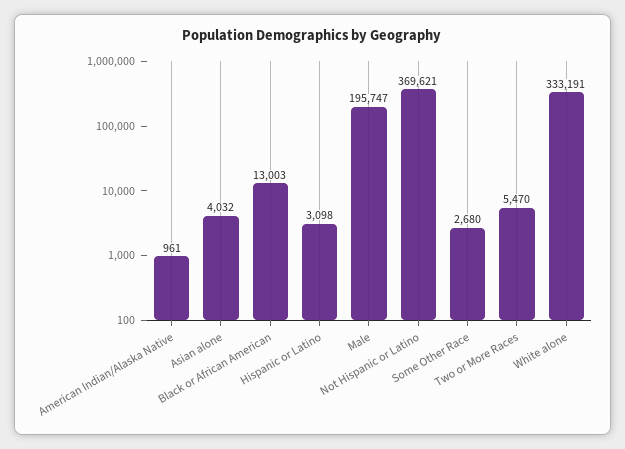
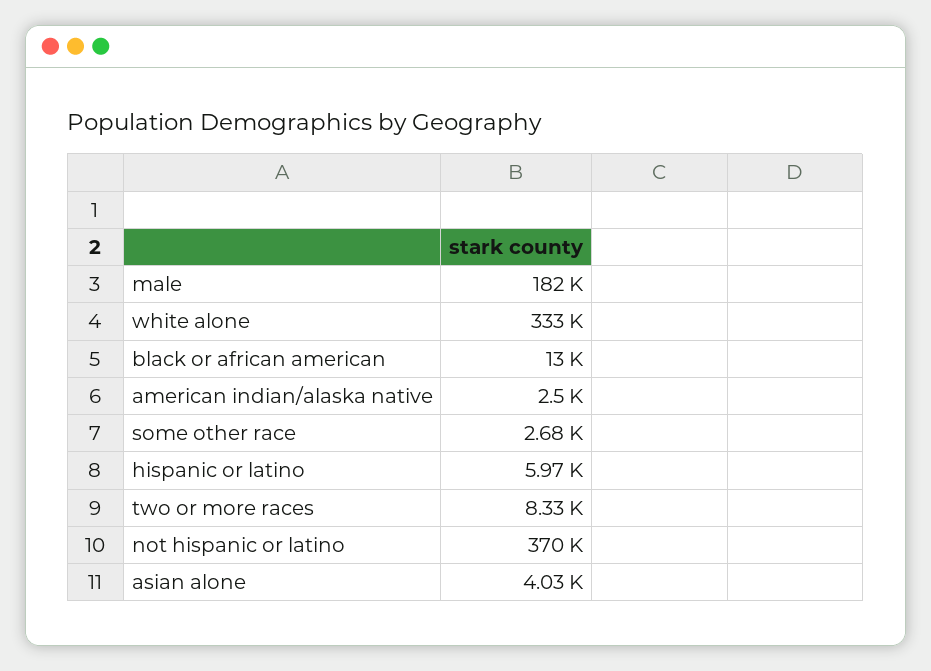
American Indian/Alaska Native: 961 -> 2500
Hispanic or Latino: 3098 -> 5970
Male: 195747 -> 182000
Two or More Races: 5470 -> 8330

